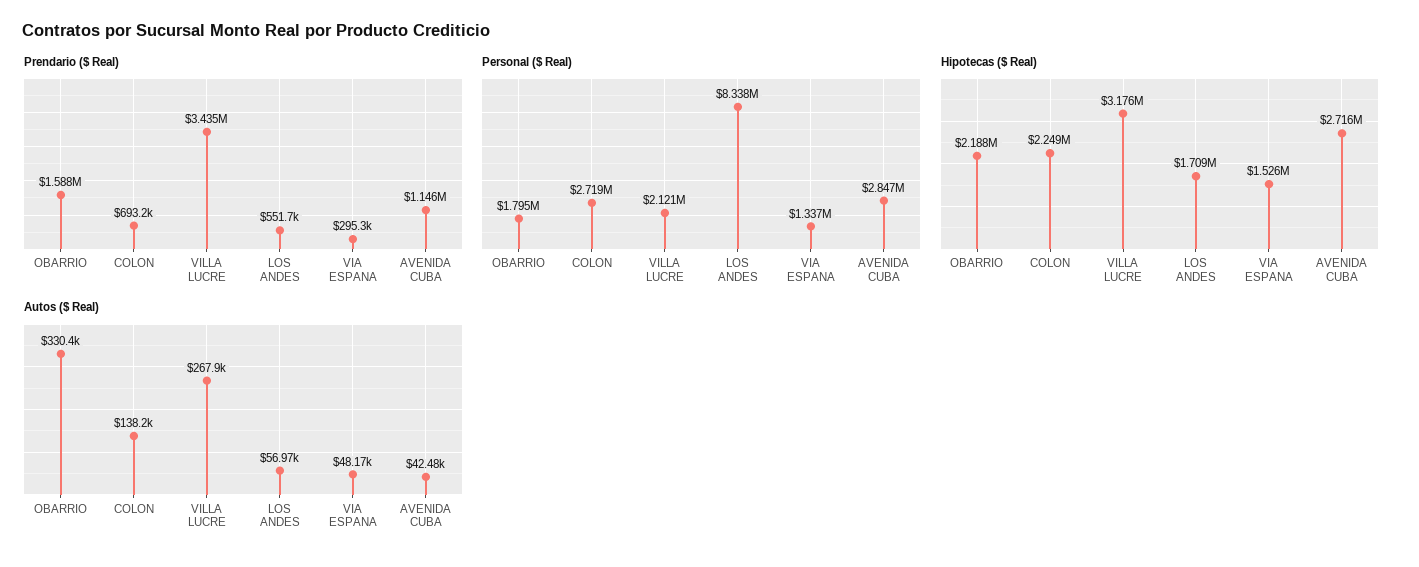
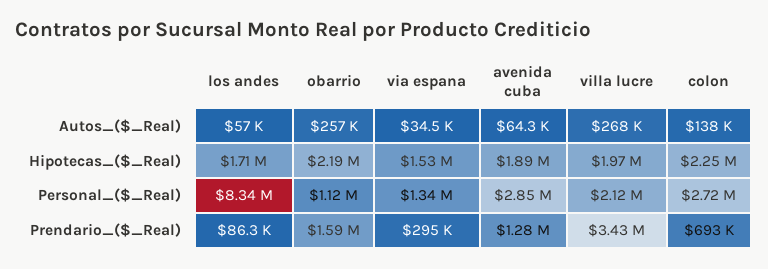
Prendario ($ Real), LOS ANDES: 551700 -> 86300
Prendario ($ Real), AVENIDA CUBA: 1146000 -> 1280000
Personal ($ Real), OBARRIO: 1795000 -> 1120000
Hipotecas ($ Real), VILLA LUCRE: 3176000 -> 1970000
Hipotecas ($ Real), AVENIDA CUBA: 2716000 -> 1890000
Autos ($ Real), OBARRIO: 330400 -> 257000
Autos ($ Real), VIA ESPANA: 48170 -> 34500
Autos ($ Real), AVENIDA CUBA: 42480 -> 64300

